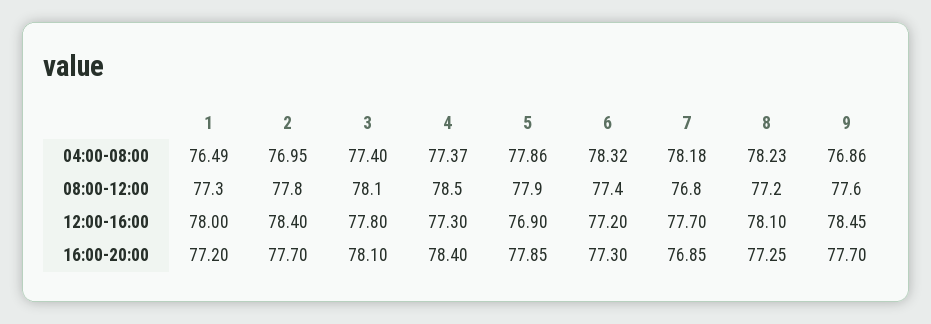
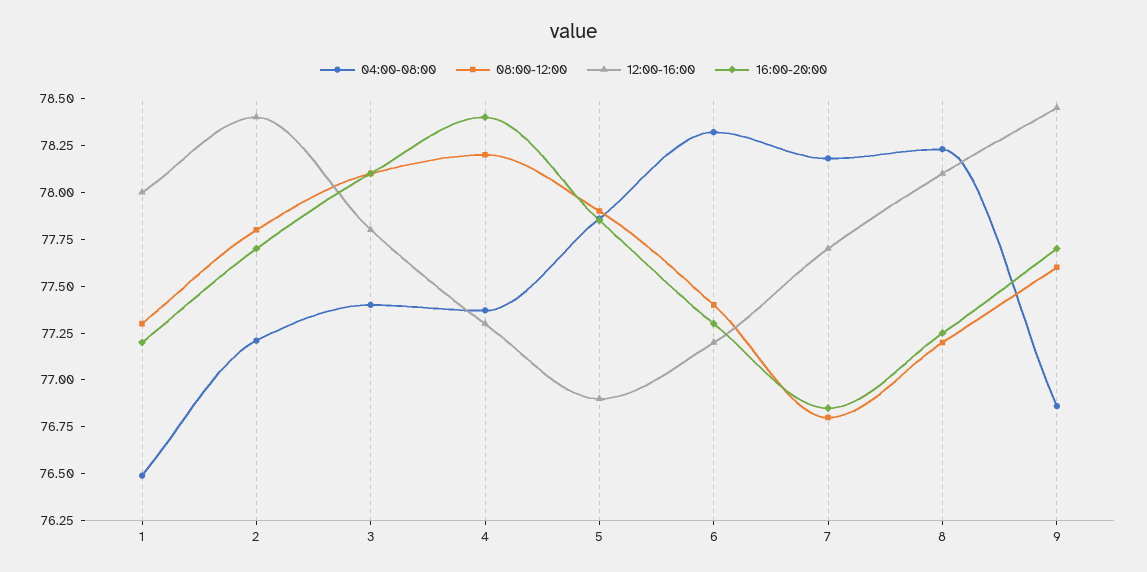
04:00-08:00, 2: 76.95 -> 77.2
08:00-12:00, 4: 78.5 -> 78.2

